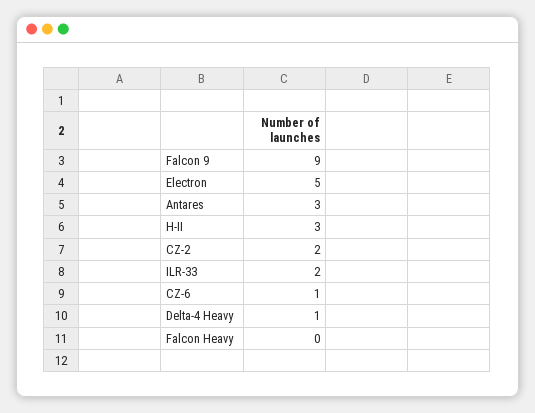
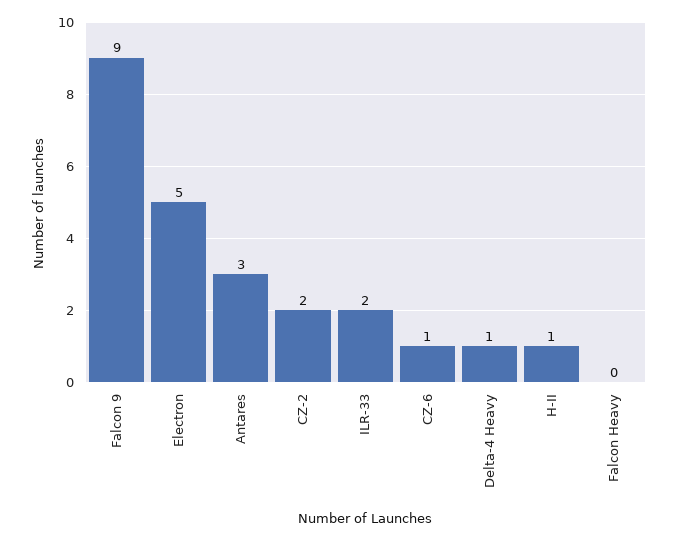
H-II: 3 -> 1

